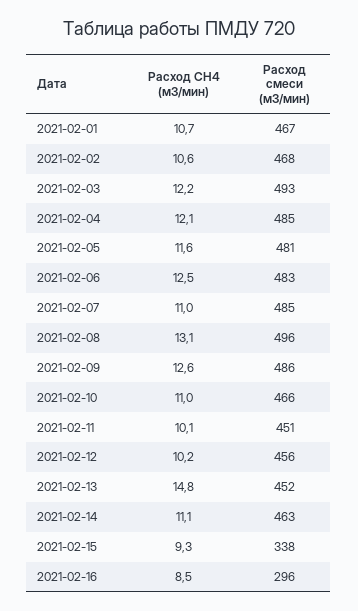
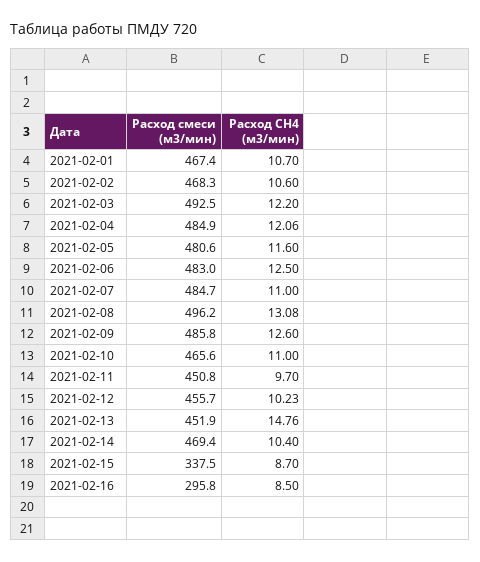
Расход СН4 (м3/мин), 2021-02-11: 10.1 -> 9.7
Расход СН4 (м3/мин), 2021-02-14: 11.1 -> 10.4
Расход смеси (м3/мин), 2021-02-14: 463 -> 469.4
Расход СН4 (м3/мин), 2021-02-15: 9.3 -> 8.7

